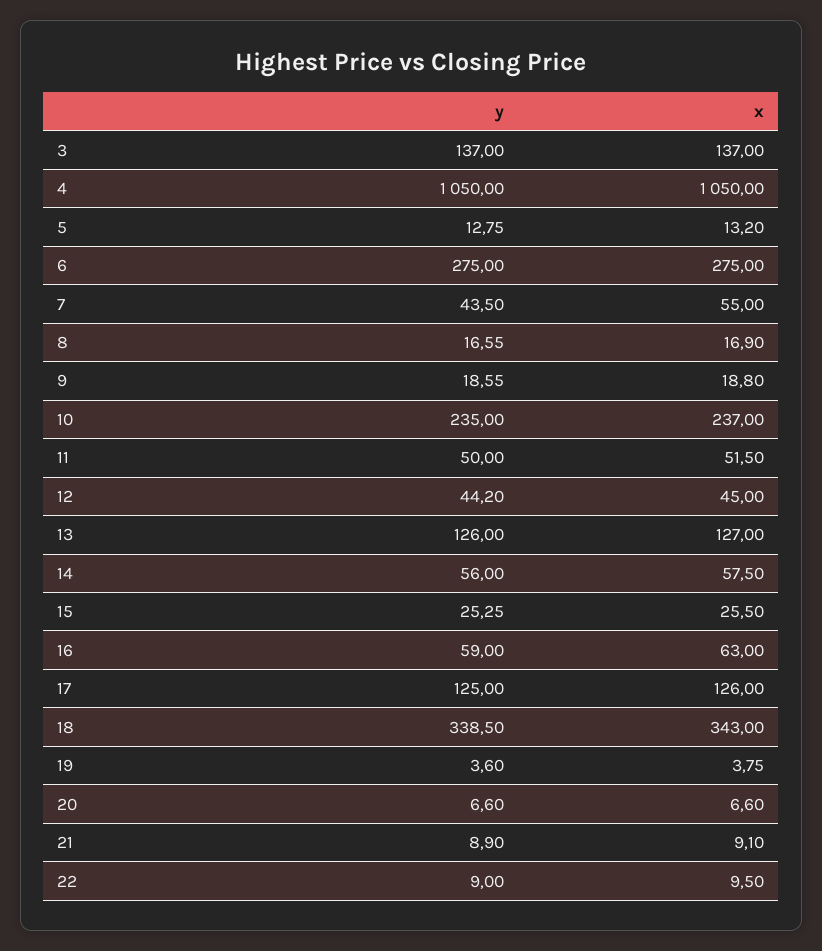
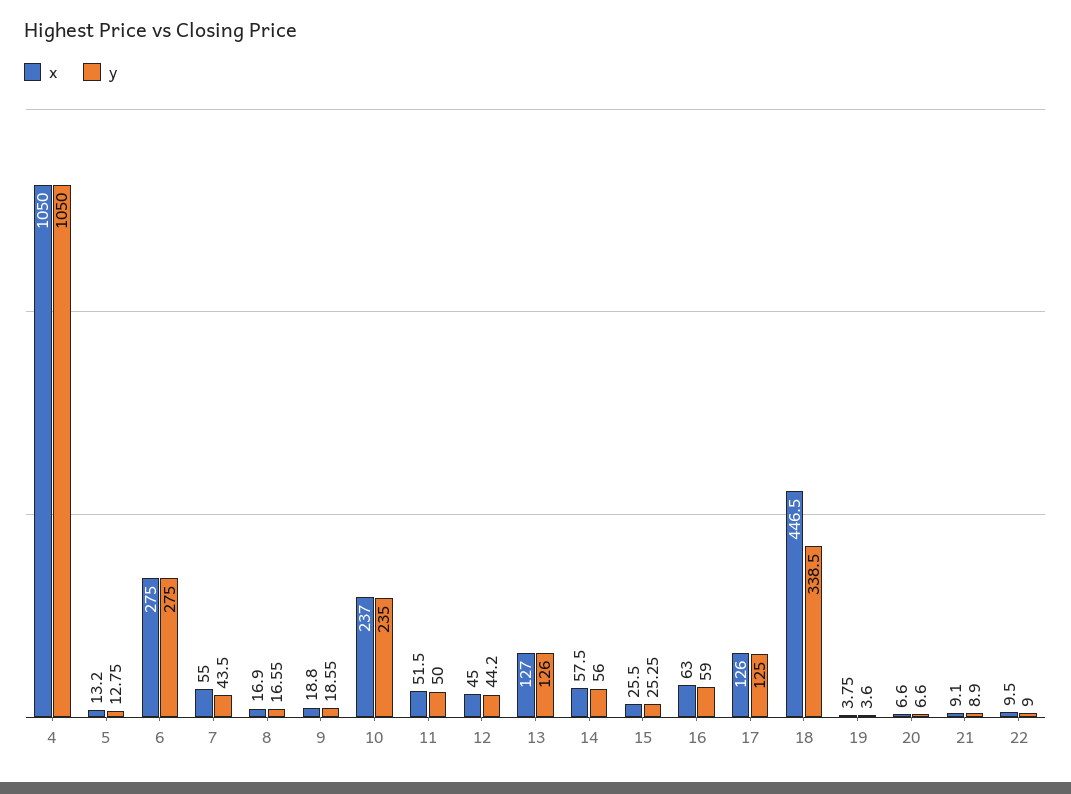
y, 3: 137 -> none
x, 3: 137 -> none
x, 18: 343 -> 446.5

